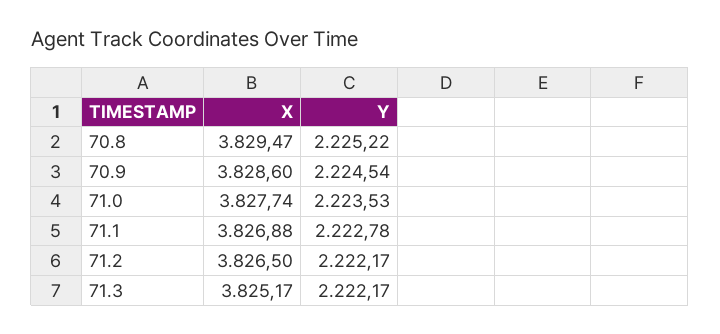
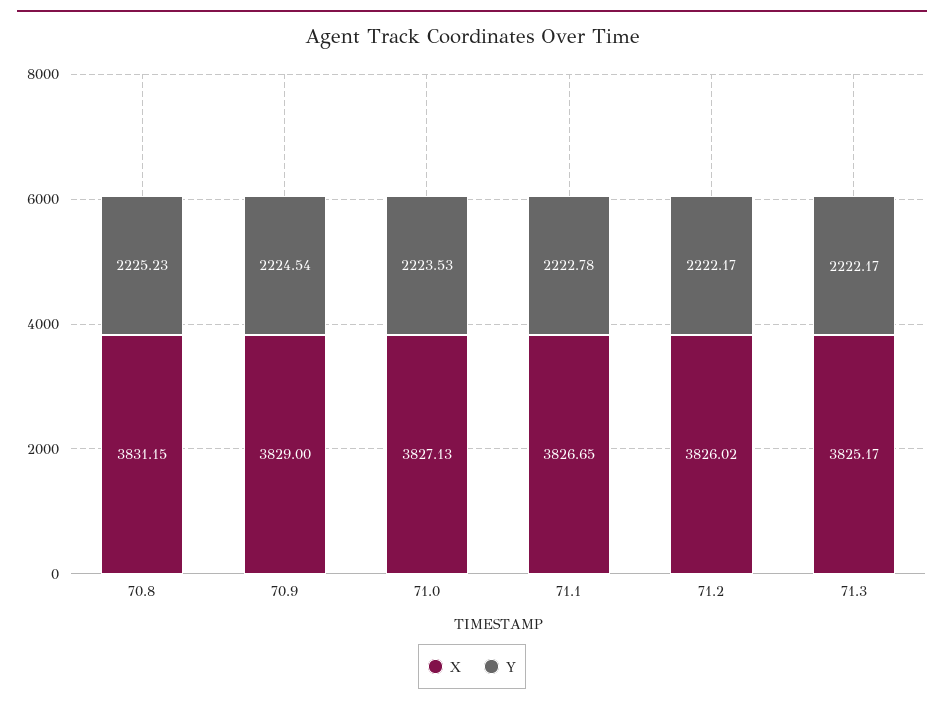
X, 70.8: 3829.47 -> 3831.15
Y, 70.8: 2225.22 -> 2225.23
X, 70.9: 3828.6 -> 3829
X, 71.0: 3827.74 -> 3827.13
X, 71.1: 3826.88 -> 3826.65
X, 71.2: 3826.5 -> 3826.02

